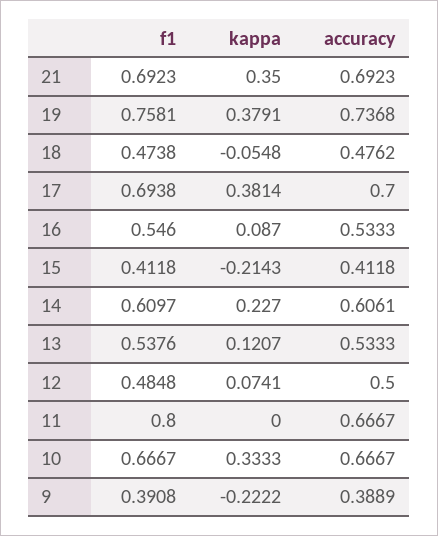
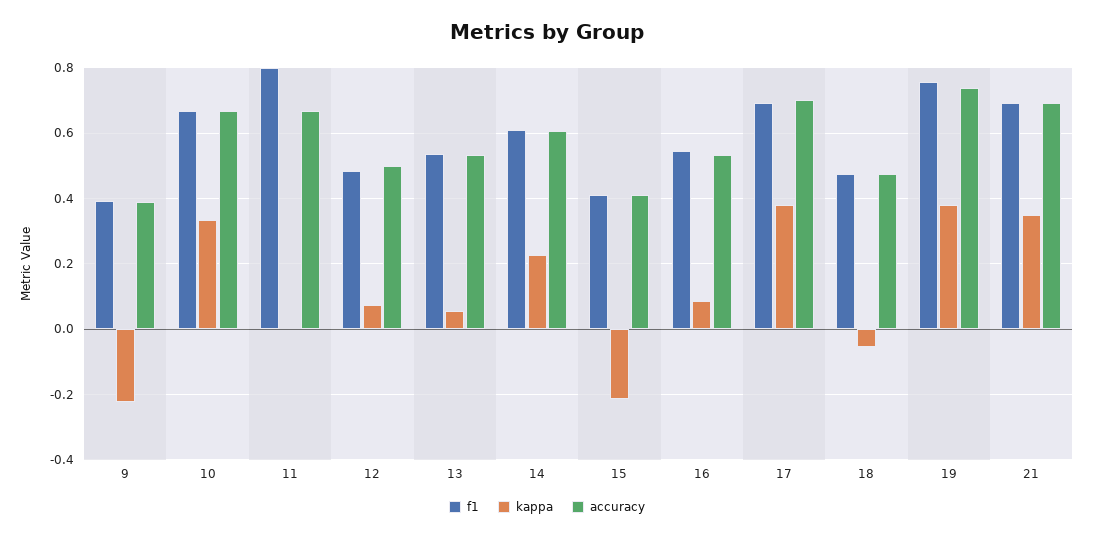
kappa, 13: 0.1207 -> 0.06

